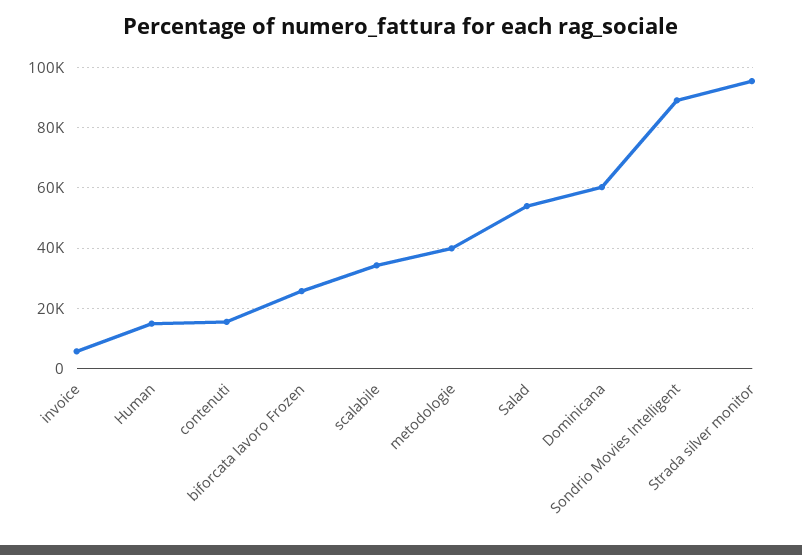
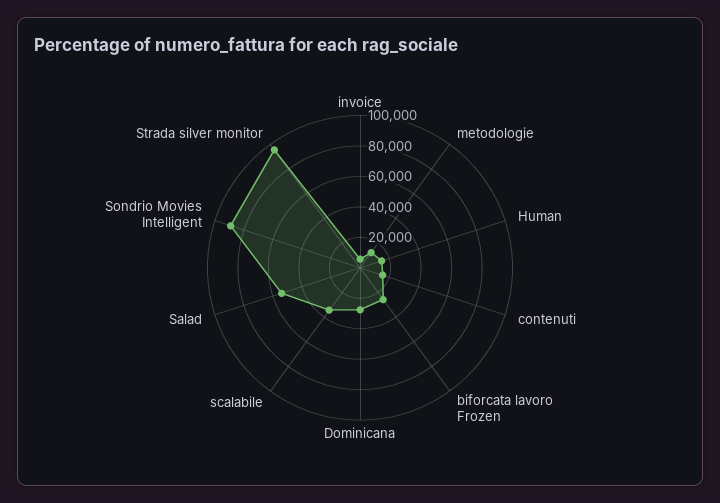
metodologie: 40000 -> 10000
Dominicana: 60000 -> 30000

